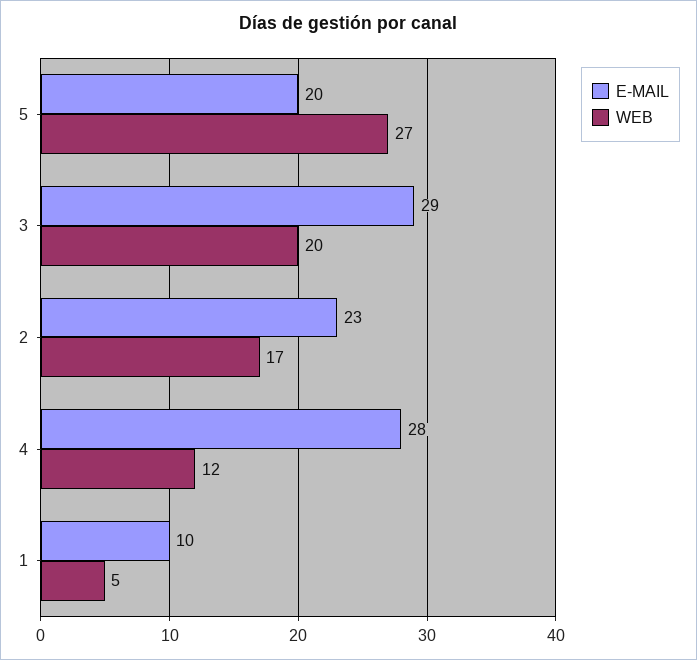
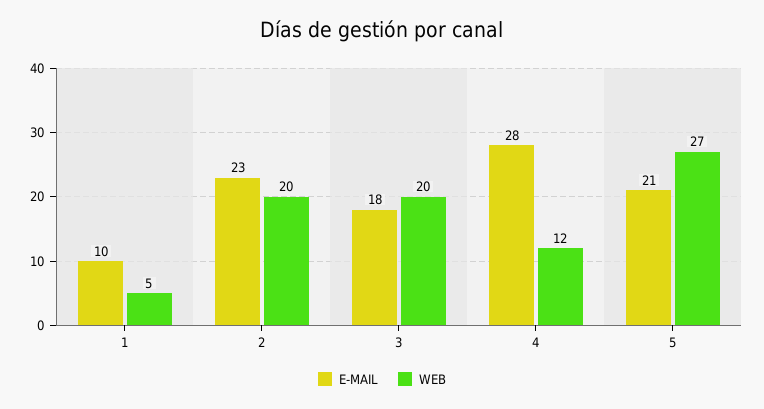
E-MAIL, 5: 20 -> 21
E-MAIL, 3: 29 -> 18
WEB, 2: 17 -> 20

